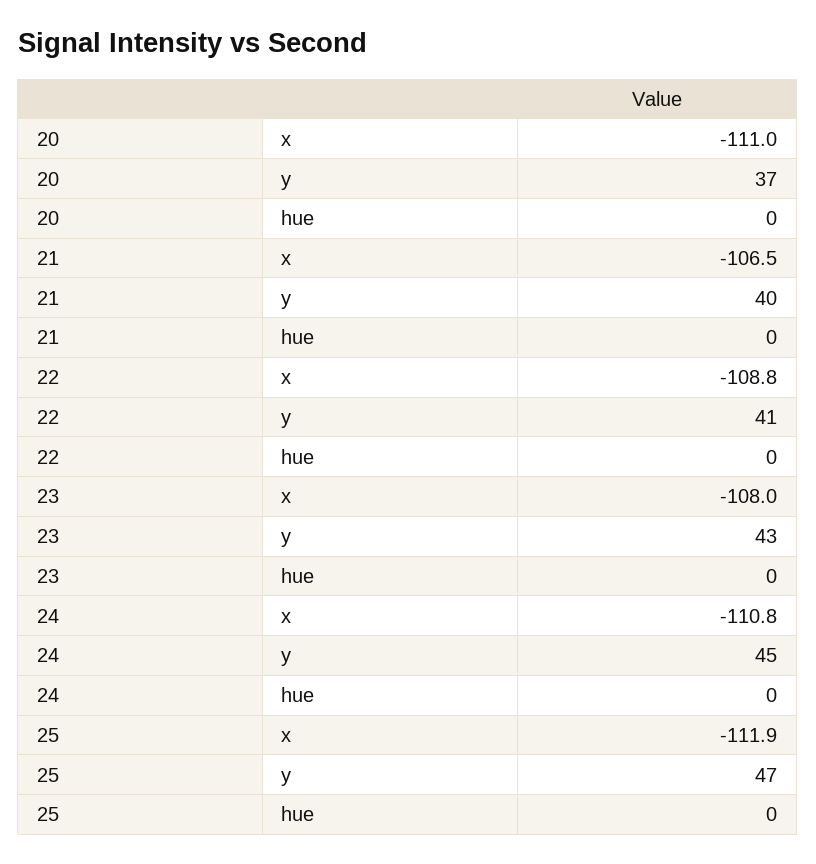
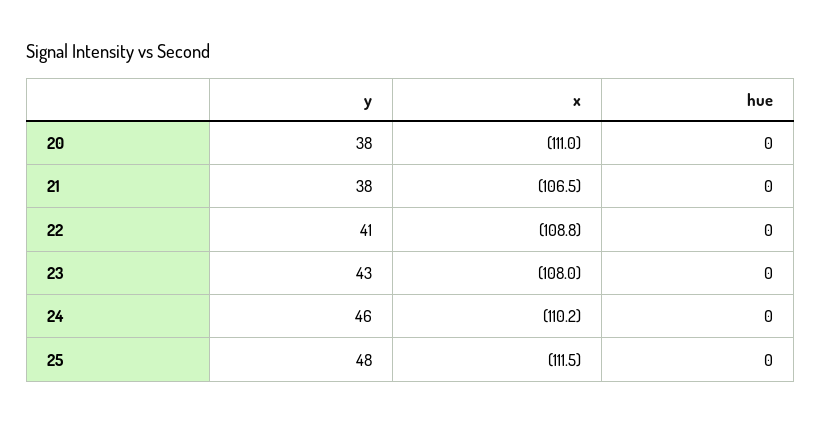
20, y: 37 -> 38
21, y: 40 -> 38
24, x: -110.8 -> -110.2
24, y: 45 -> 46
25, x: -111.9 -> -111.5
25, y: 47 -> 48

